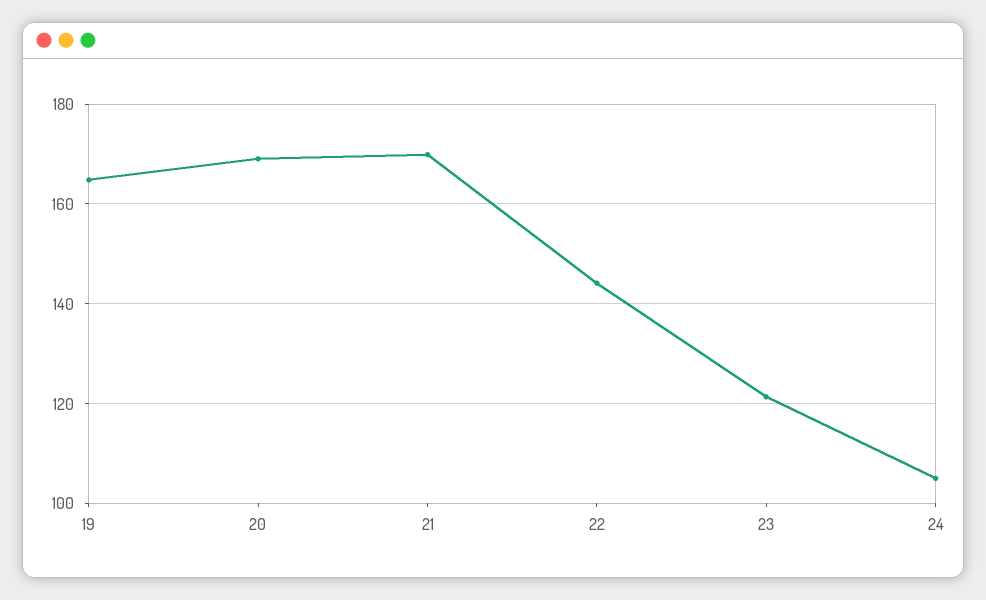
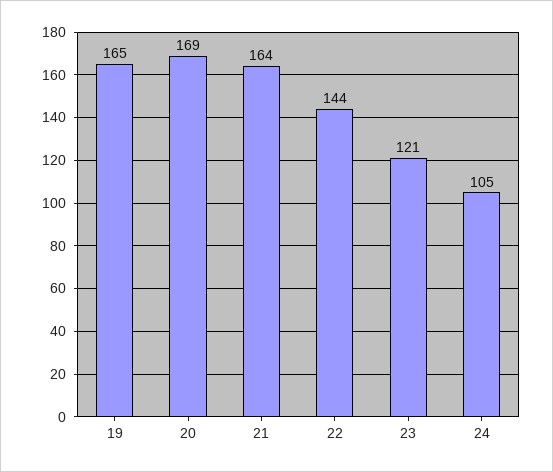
21: 170 -> 164

